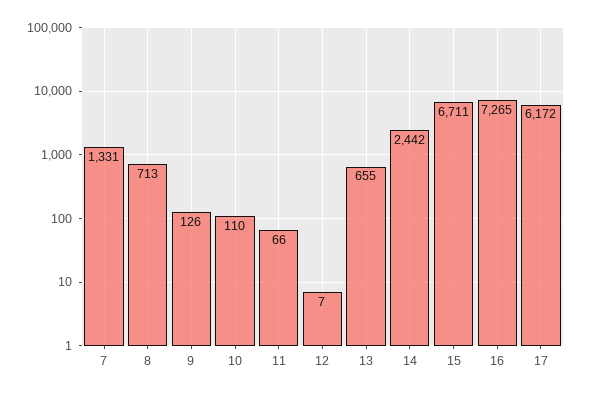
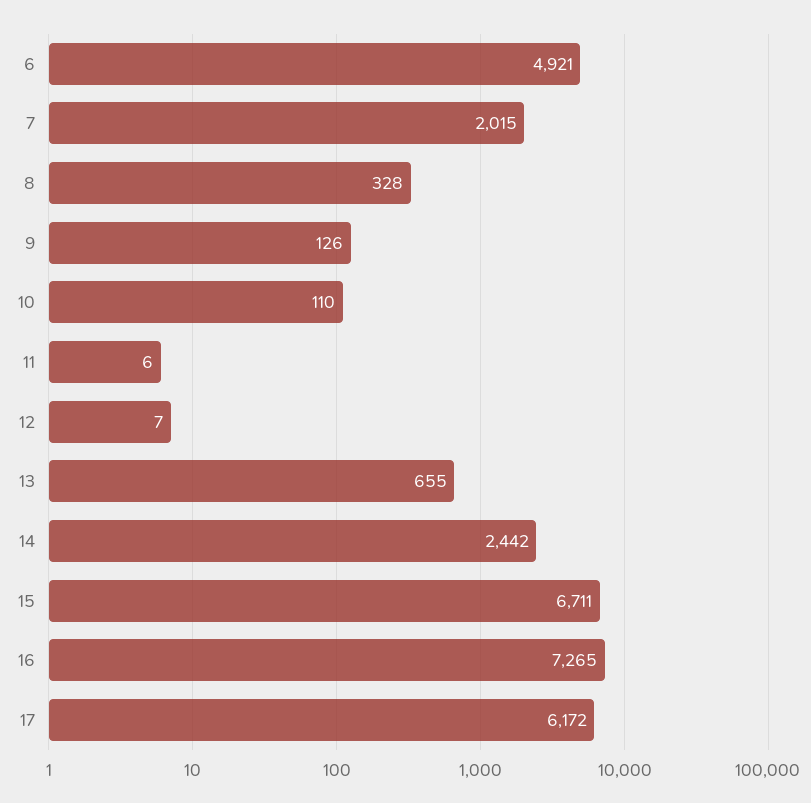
7: 1331 -> 2015
8: 713 -> 328
11: 66 -> 6
6: none -> 4921

